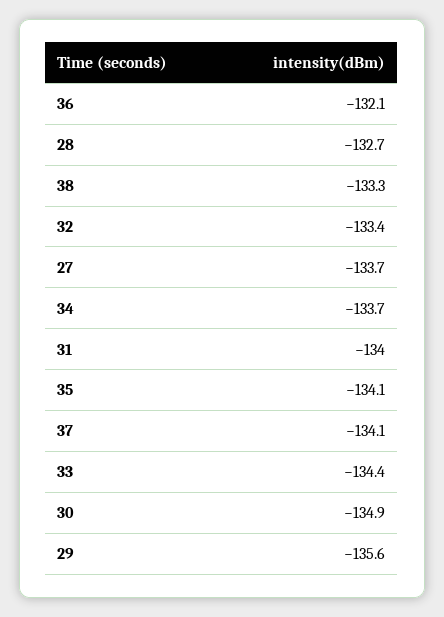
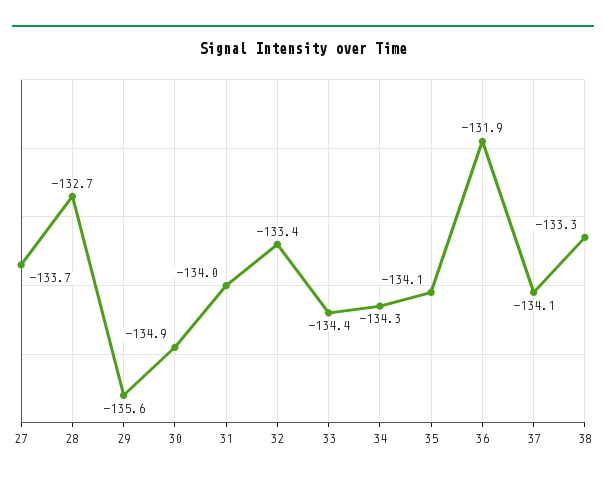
36: -132.1 -> -131.9
34: -133.7 -> -134.3

